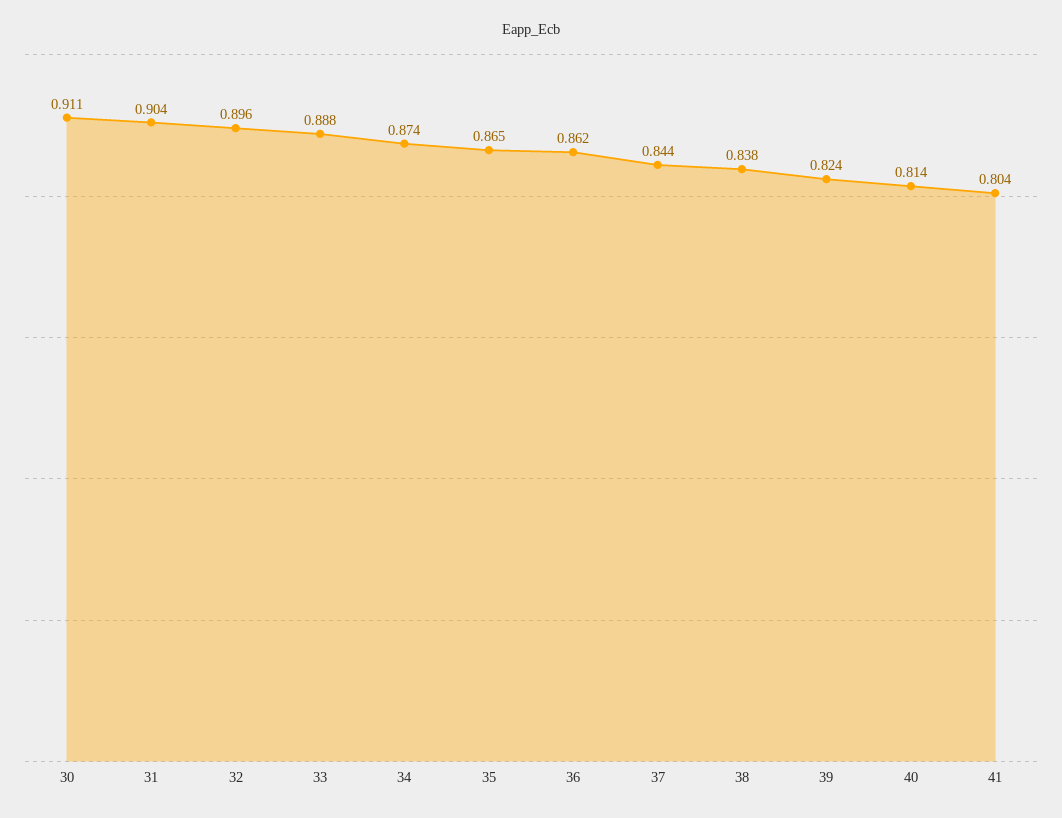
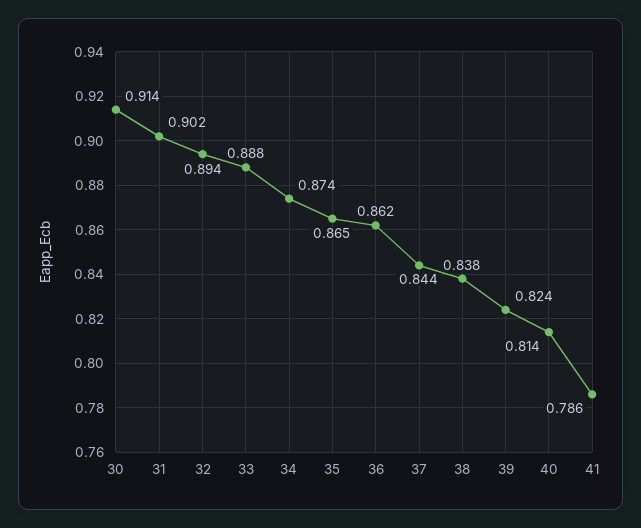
30: 0.911 -> 0.914
31: 0.904 -> 0.902
32: 0.896 -> 0.894
41: 0.804 -> 0.786

